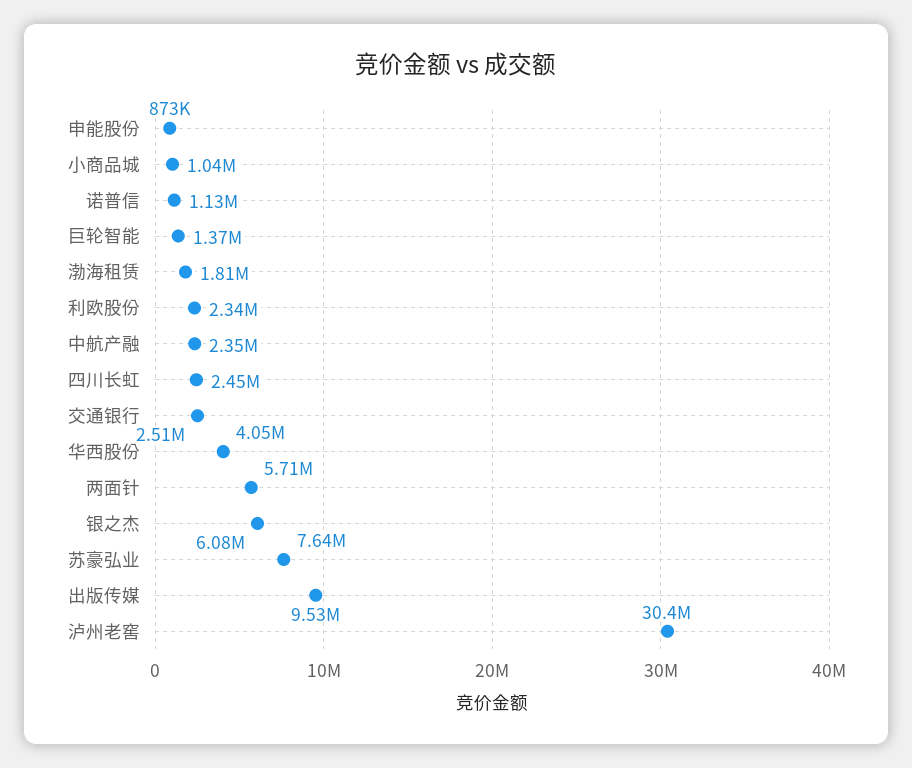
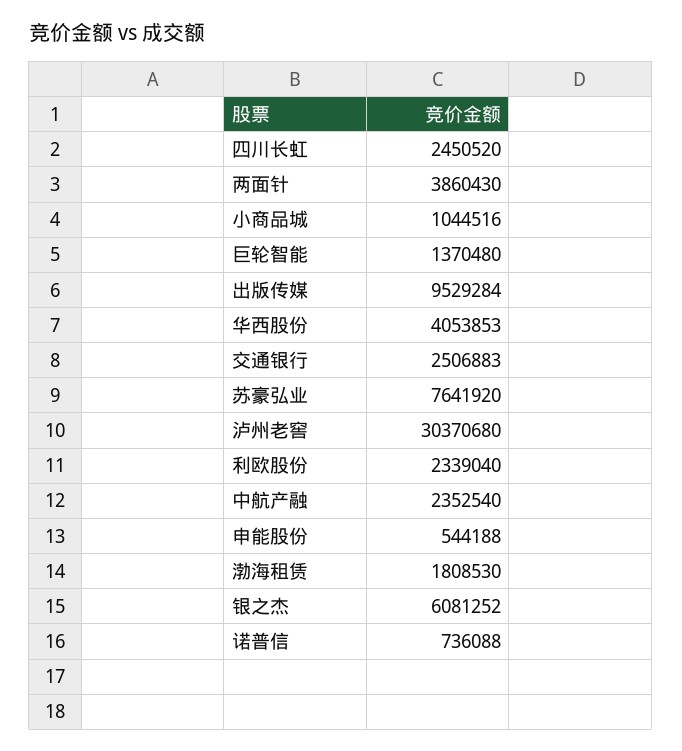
申能股份: 873000 -> 544188
诺普信: 1130000 -> 736088
两面针: 5710000 -> 3860430

